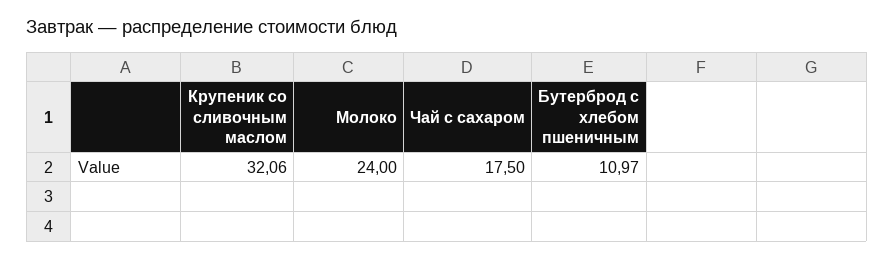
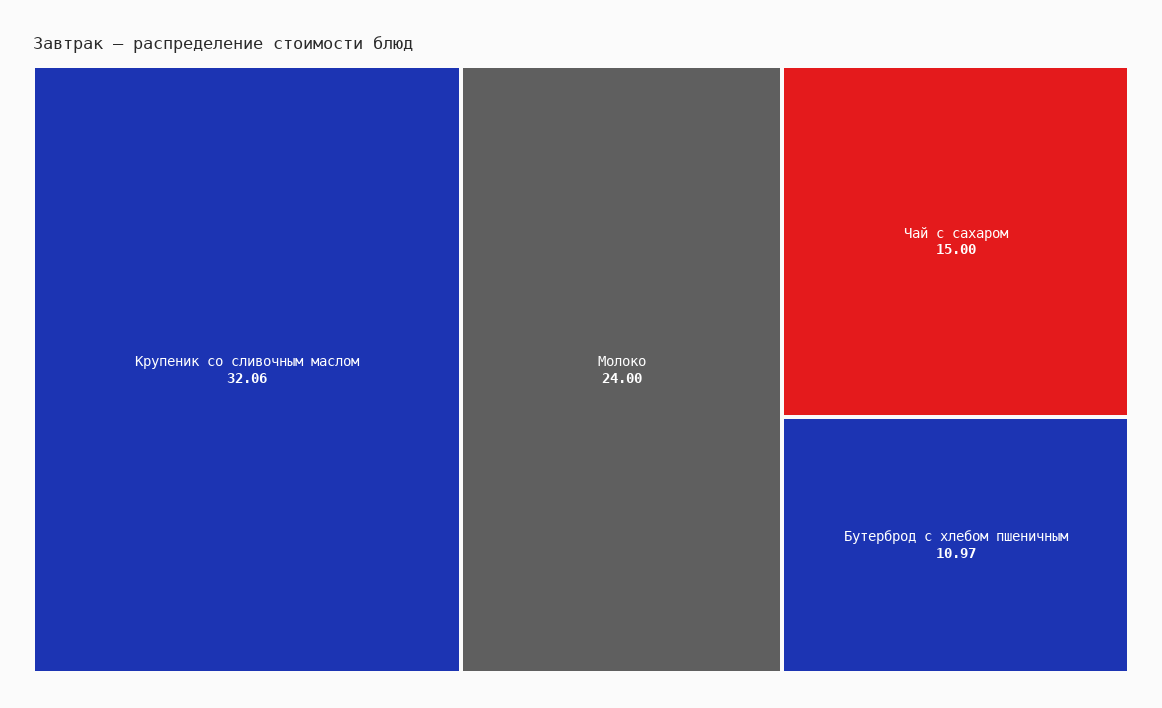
Чай с сахаром: 17.5 -> 15

